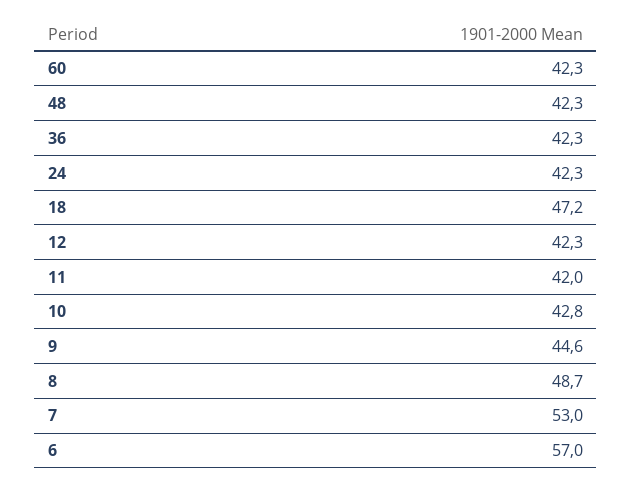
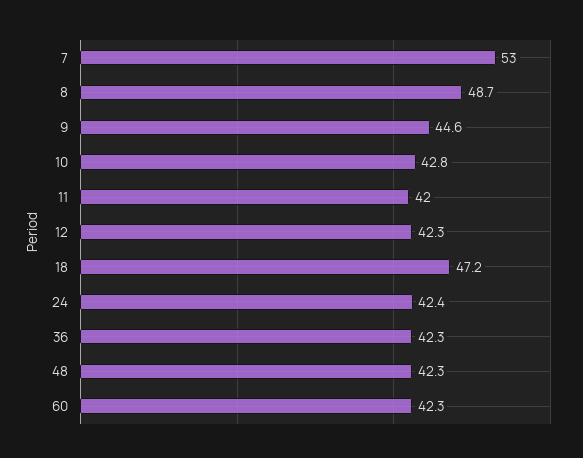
24: 42.3 -> 42.4
6: 57 -> none

